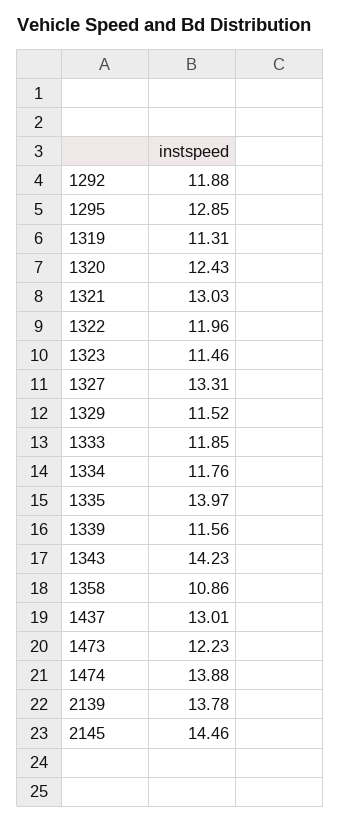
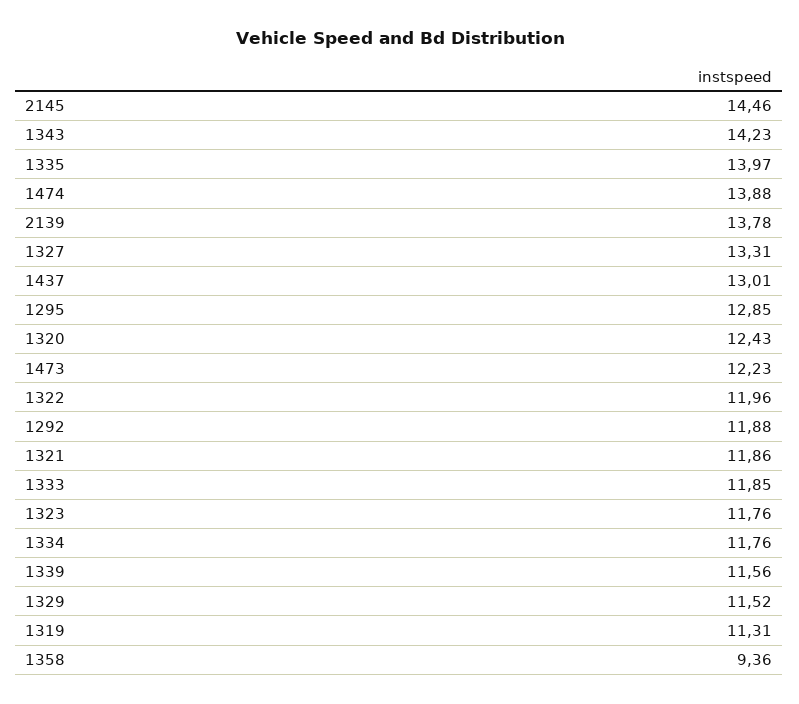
1321: 13.03 -> 11.86
1323: 11.46 -> 11.76
1358: 10.86 -> 9.36

